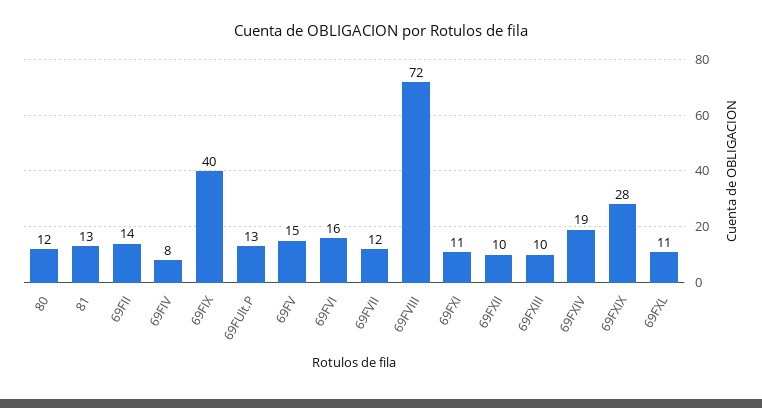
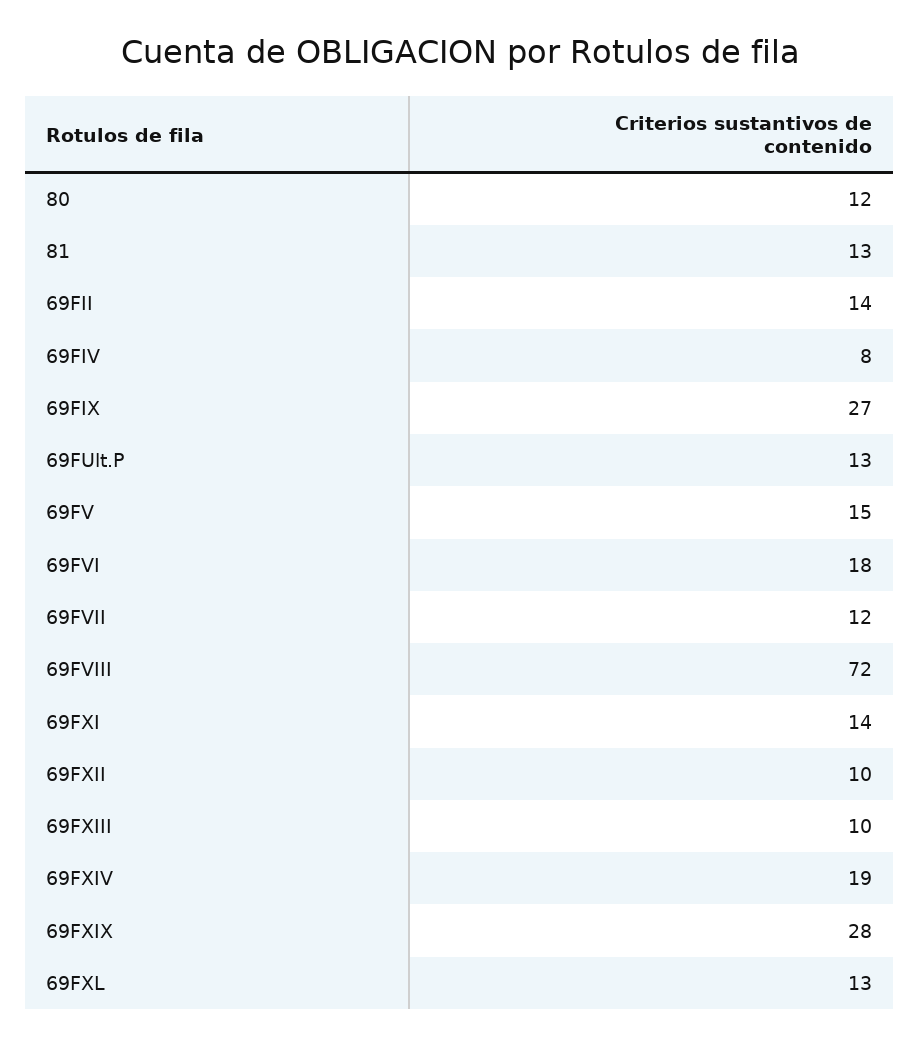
69FIX: 40 -> 27
69FVI: 16 -> 18
69FXI: 11 -> 14
69FXL: 11 -> 13

